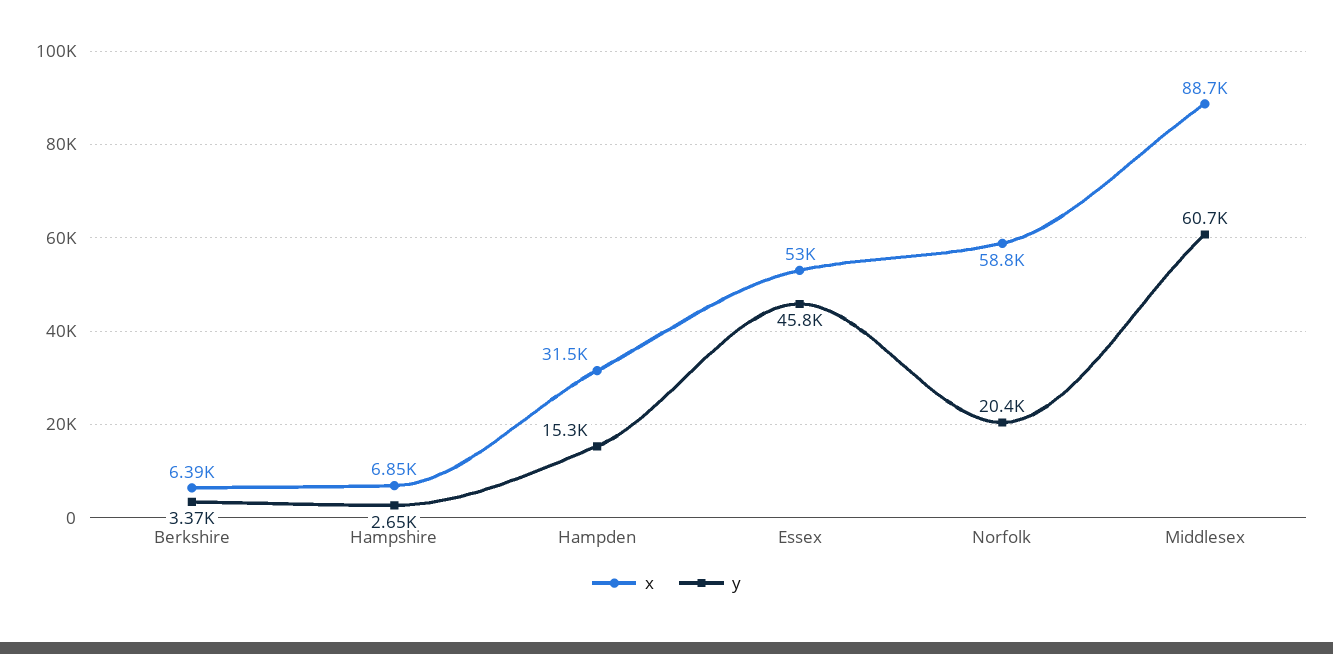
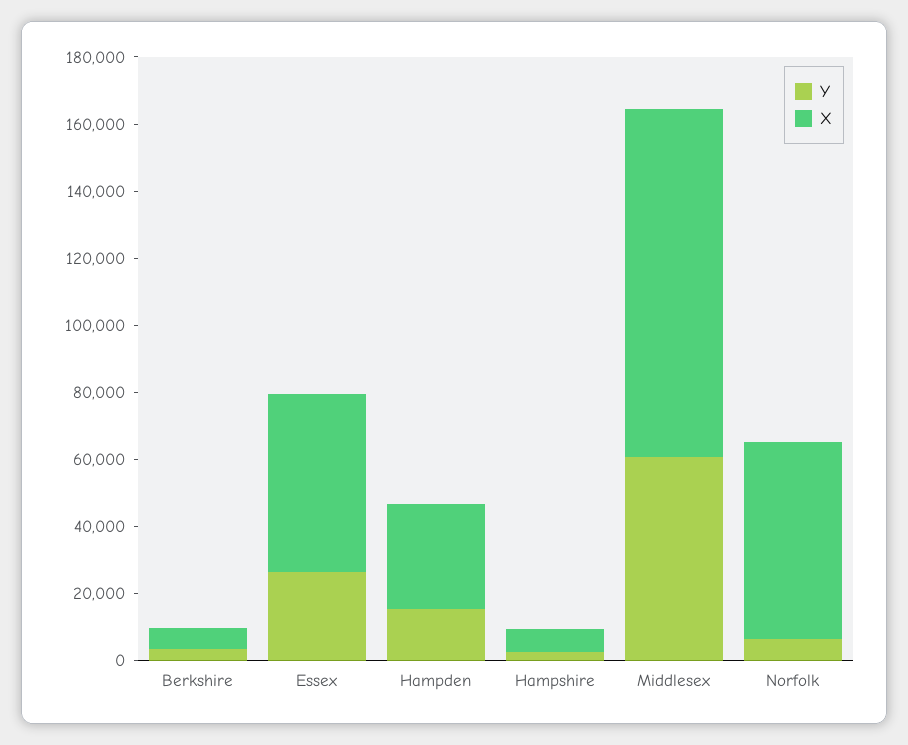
y, Essex: 45800 -> 25000
y, Norfolk: 20400 -> 5000
x, Middlesex: 88700 -> 105000

